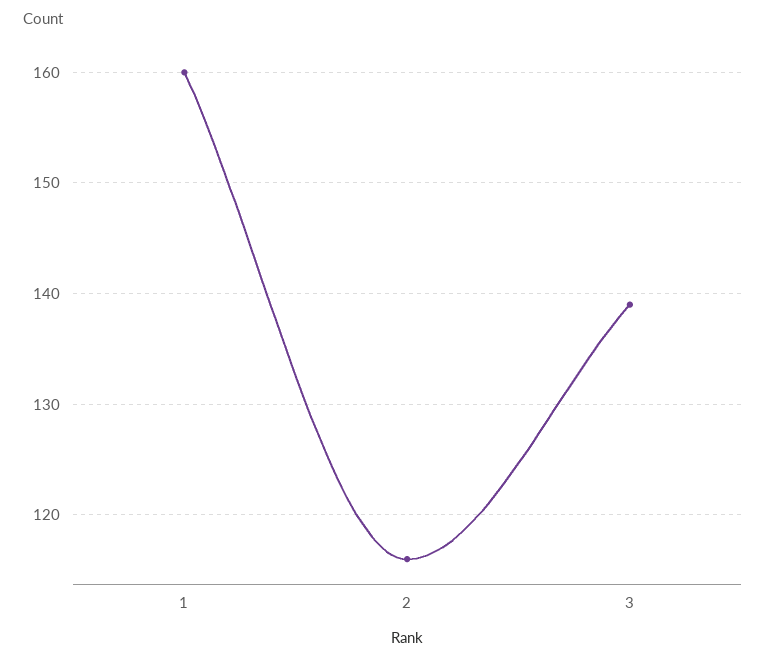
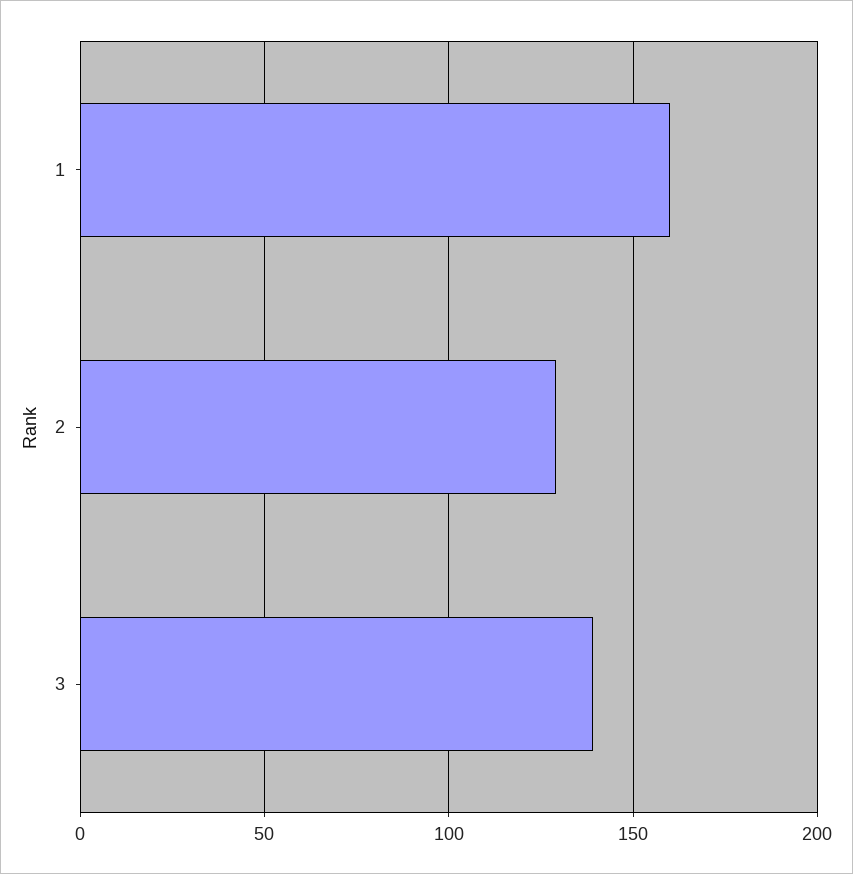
2: 116 -> 130

